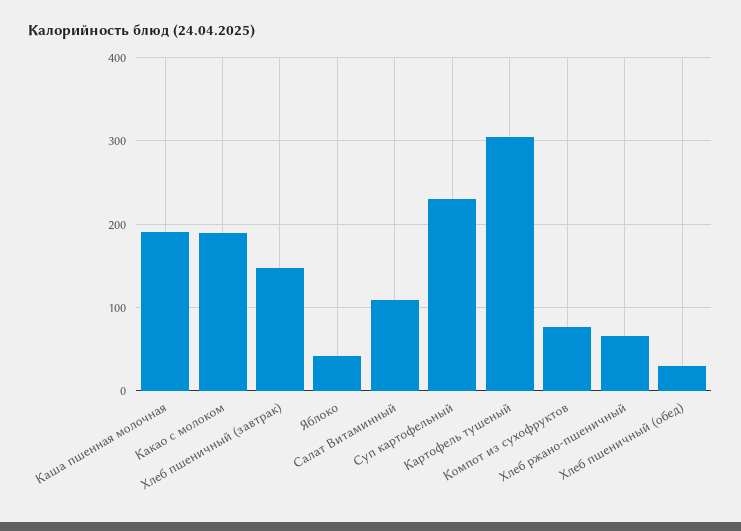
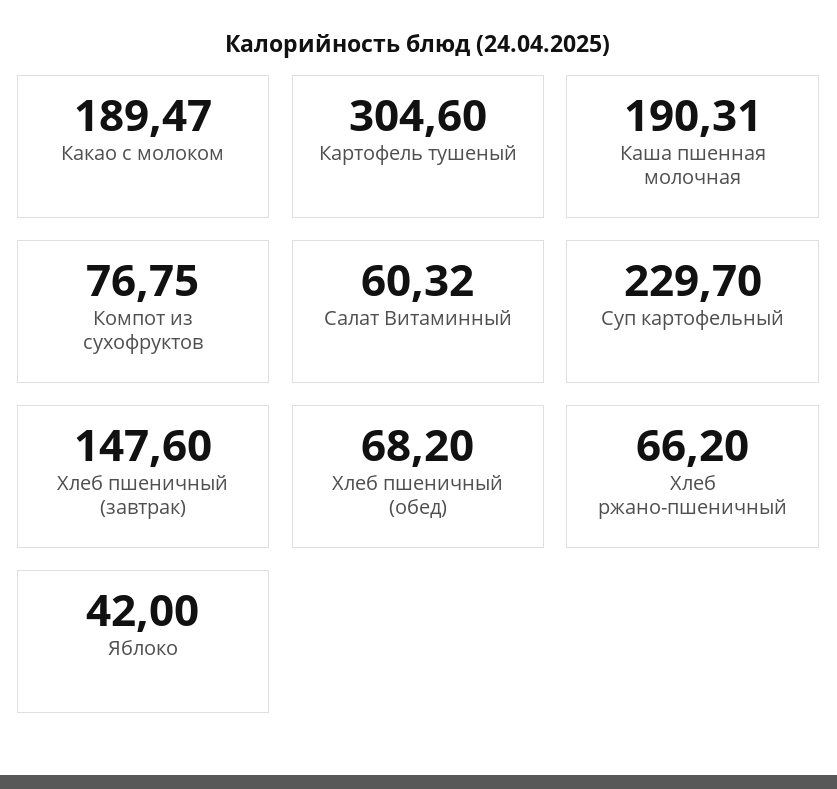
Салат Витаминный: 110 -> 60.32
Хлеб пшеничный (обед): 30 -> 68.2

